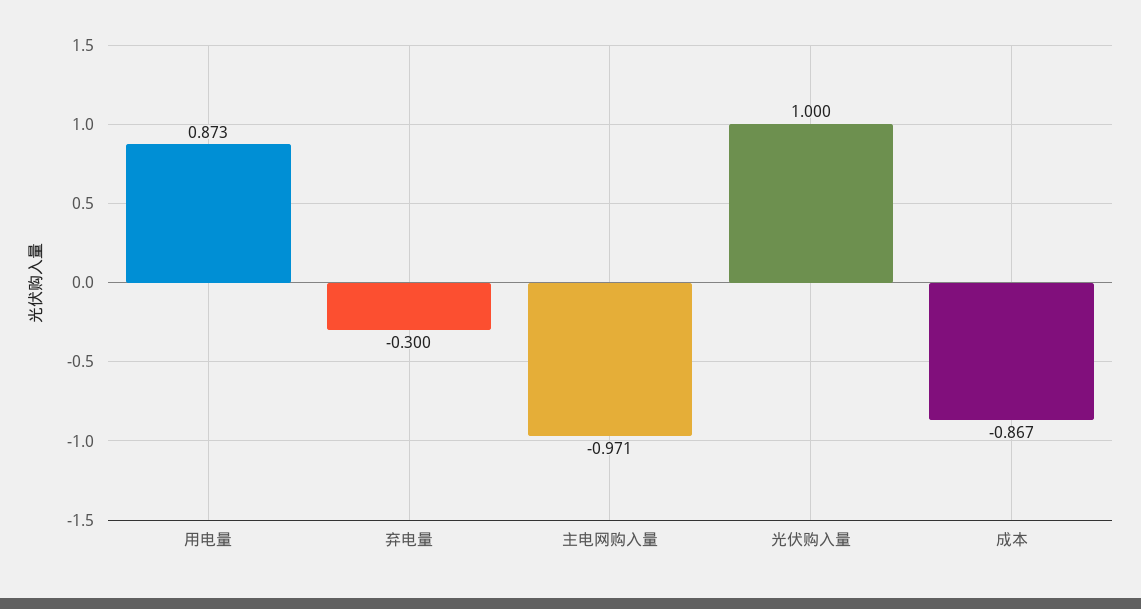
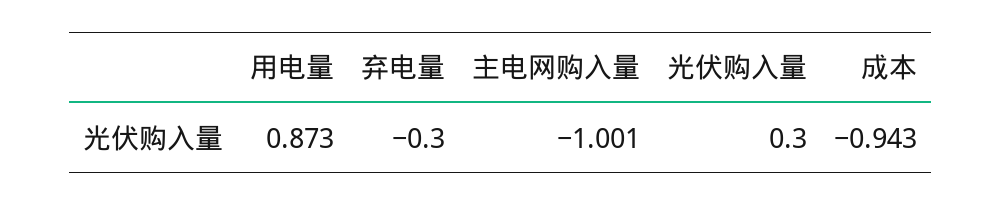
主电网购入量: -0.971 -> -1.001
光伏购入量: 1 -> 0.3
成本: -0.867 -> -0.943

